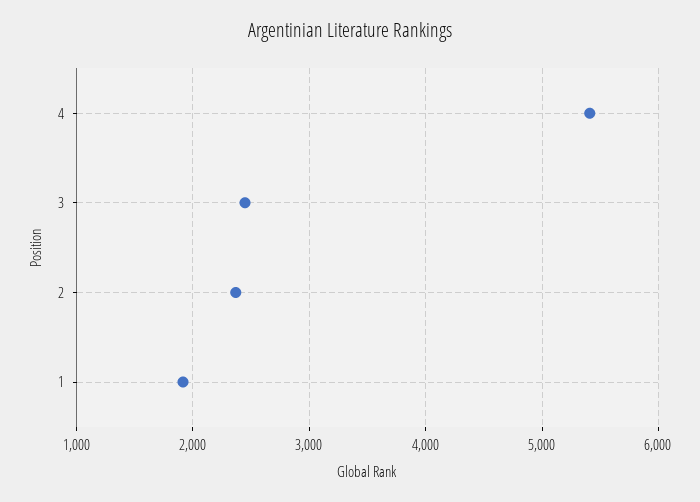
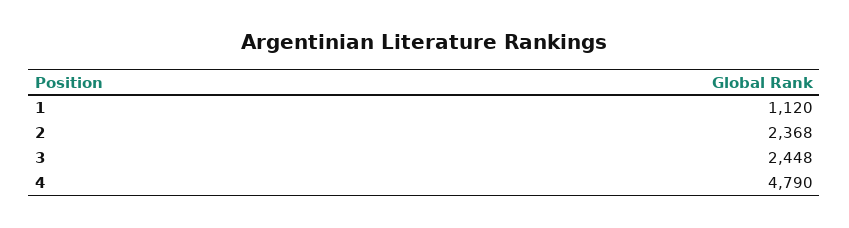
4: 5400 -> 4790
1: 1900 -> 1120

